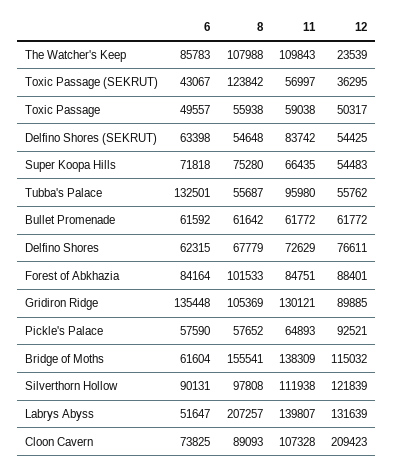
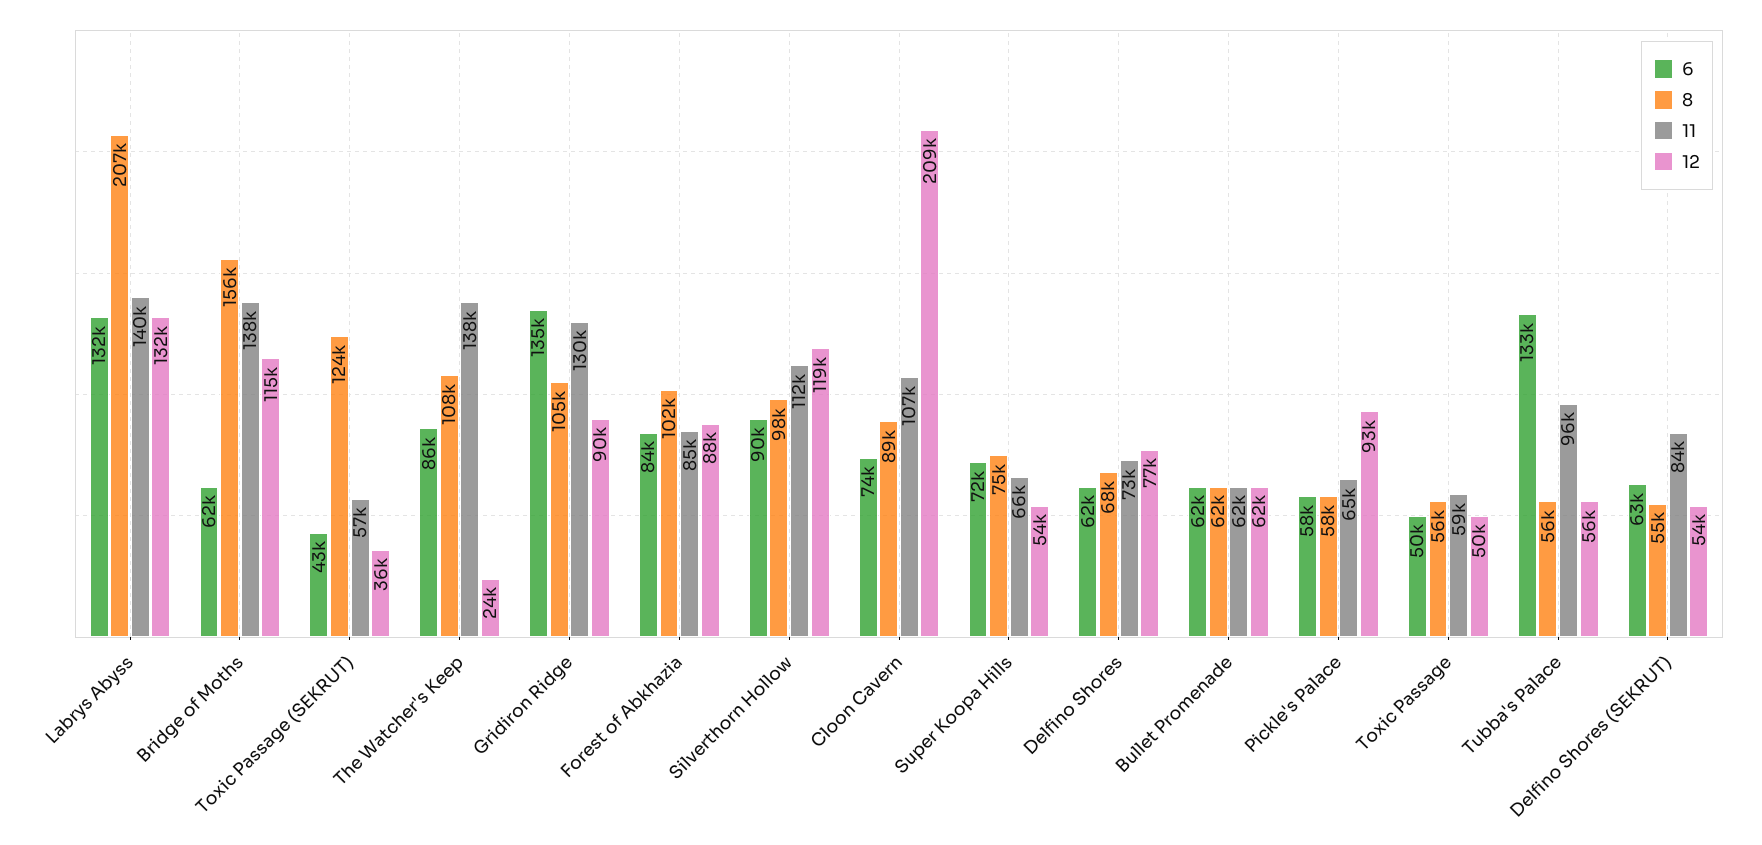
11, The Watcher's Keep: 109843 -> 138000
12, Silverthorn Hollow: 121839 -> 119000
6, Labrys Abyss: 51647 -> 132000

